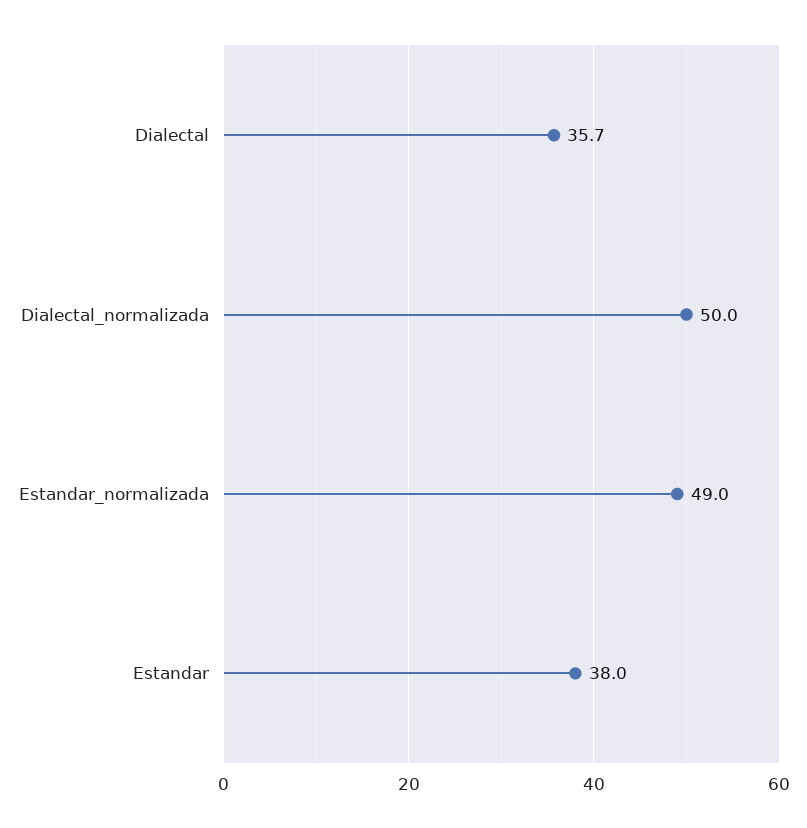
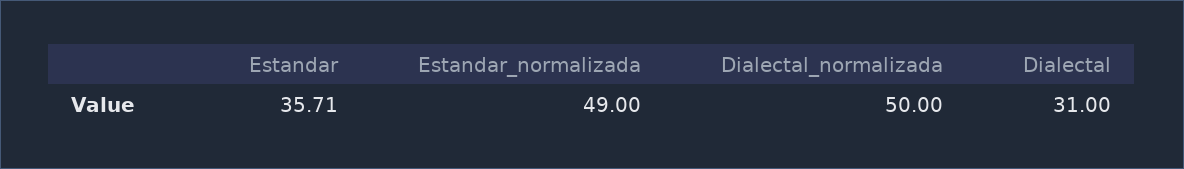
Dialectal: 35.7 -> 31
Estandar: 38 -> 35.71

